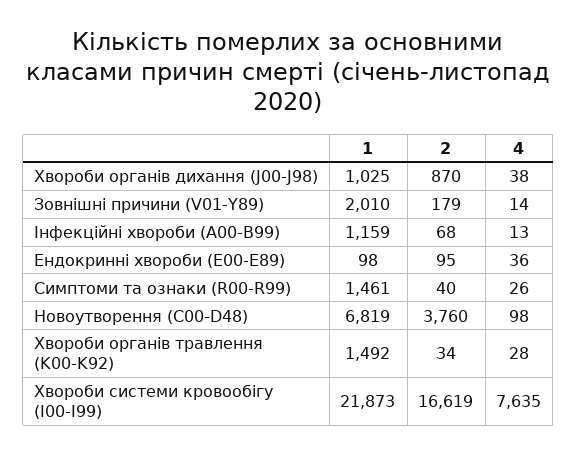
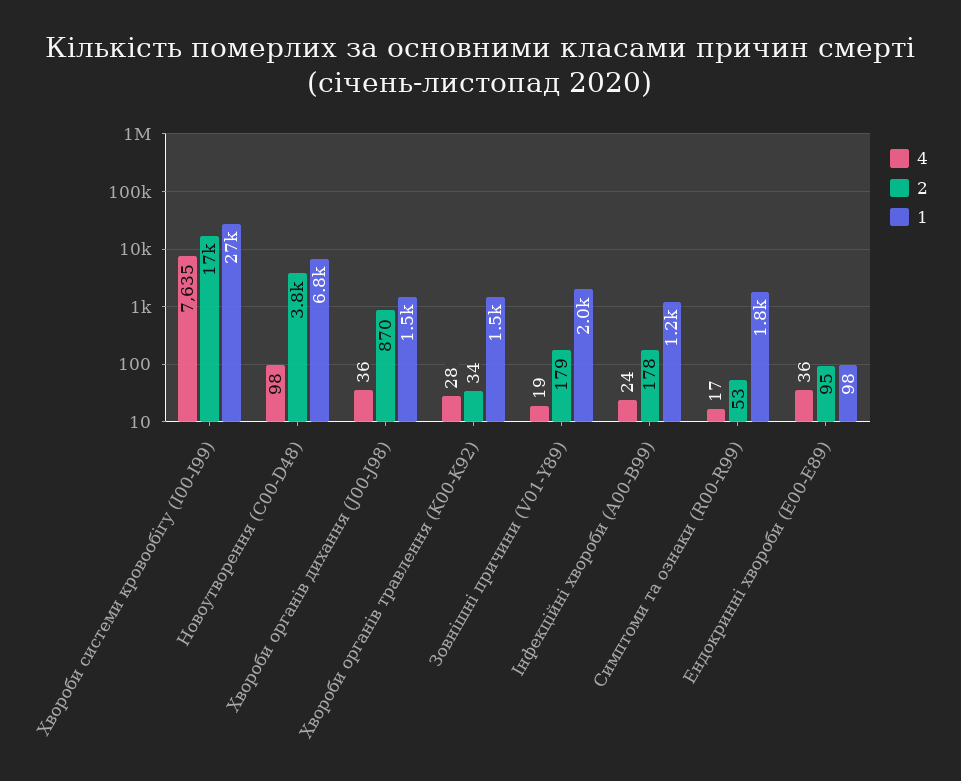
1, Хвороби органів дихання (J00-J98): 1025 -> 1500
4, Хвороби органів дихання (J00-J98): 38 -> 36
4, Зовнішні причини (V01-Y89): 14 -> 19
2, Інфекційні хвороби (A00-B99): 68 -> 178
4, Інфекційні хвороби (A00-B99): 13 -> 24
1, Симптоми та ознаки (R00-R99): 1461 -> 1800
2, Симптоми та ознаки (R00-R99): 40 -> 53
4, Симптоми та ознаки (R00-R99): 26 -> 17
1, Хвороби системи кровообігу (I00-I99): 21873 -> 27000

